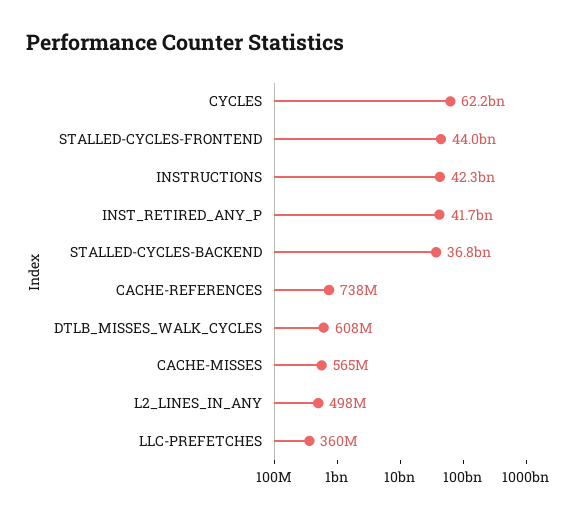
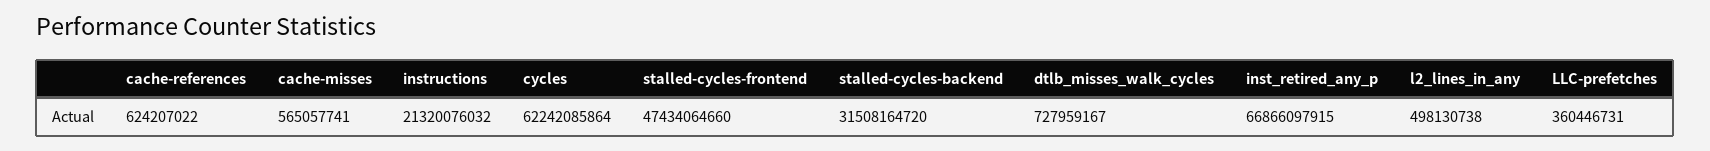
STALLED-CYCLES-FRONTEND: 44000000000 -> 47434064660
INSTRUCTIONS: 42300000000 -> 21320076032
INST_RETIRED_ANY_P: 41700000000 -> 66866097915
STALLED-CYCLES-BACKEND: 36800000000 -> 31508164720
CACHE-REFERENCES: 738000000 -> 624207022
DTLB_MISSES_WALK_CYCLES: 608000000 -> 727959167

